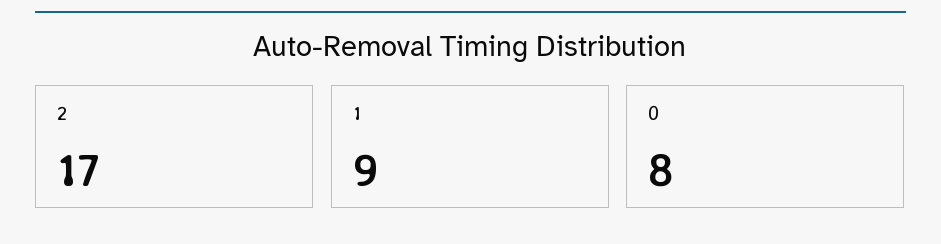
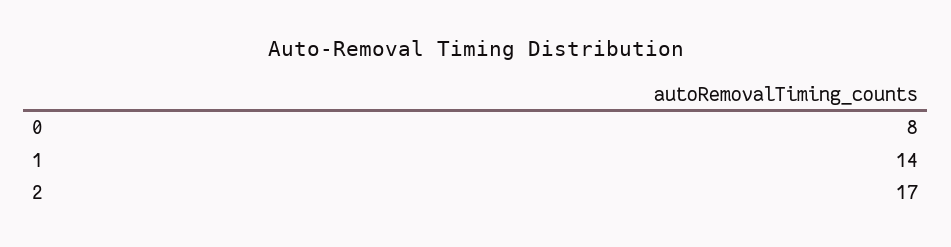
1: 9 -> 14

